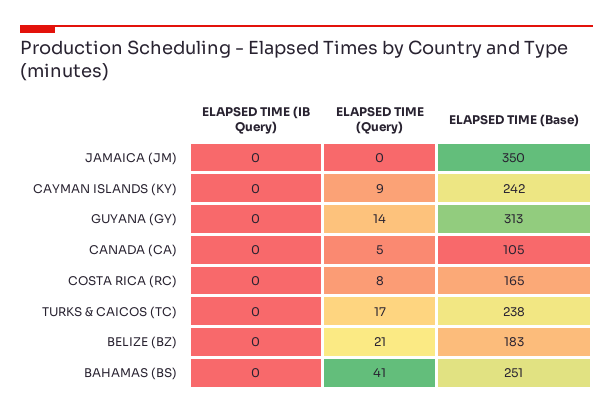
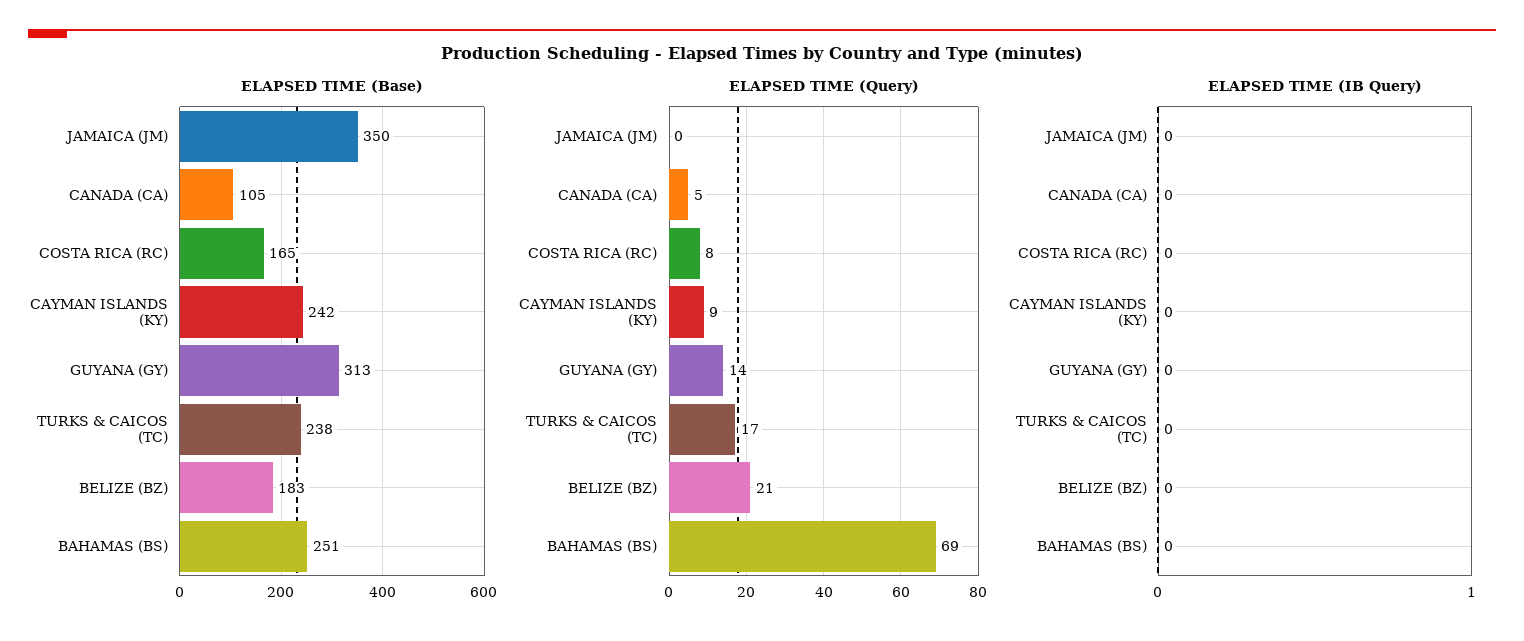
ELAPSED TIME (Query), BAHAMAS (BS): 41 -> 69

